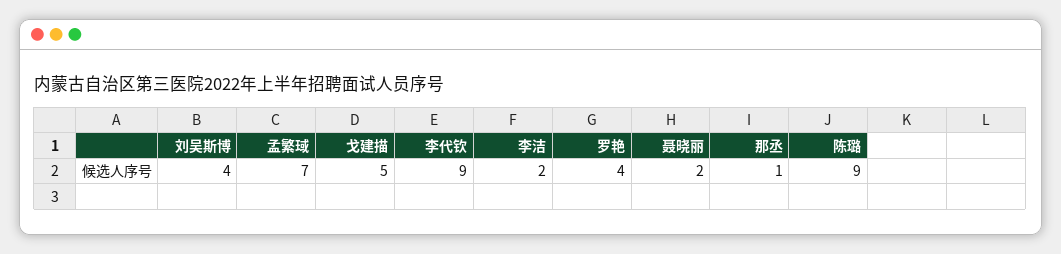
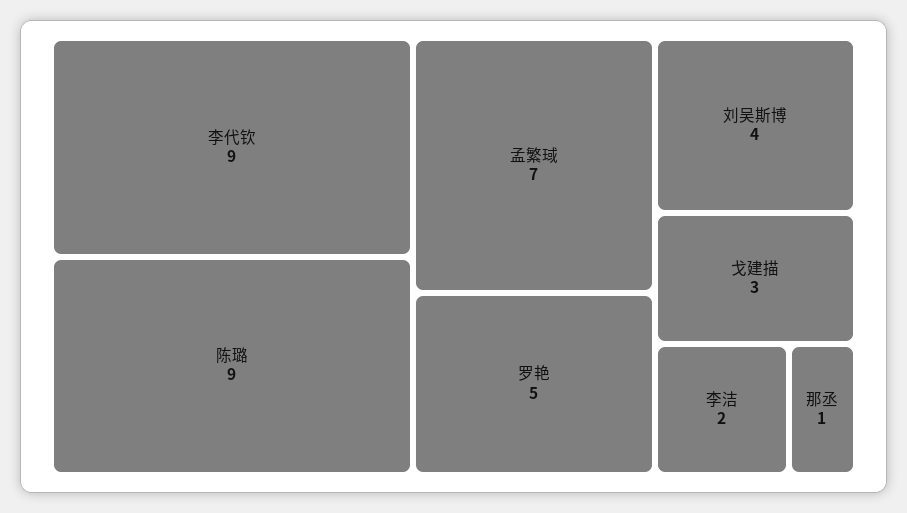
戈建描: 5 -> 3
罗艳: 4 -> 5
聂晓丽: 2 -> none

